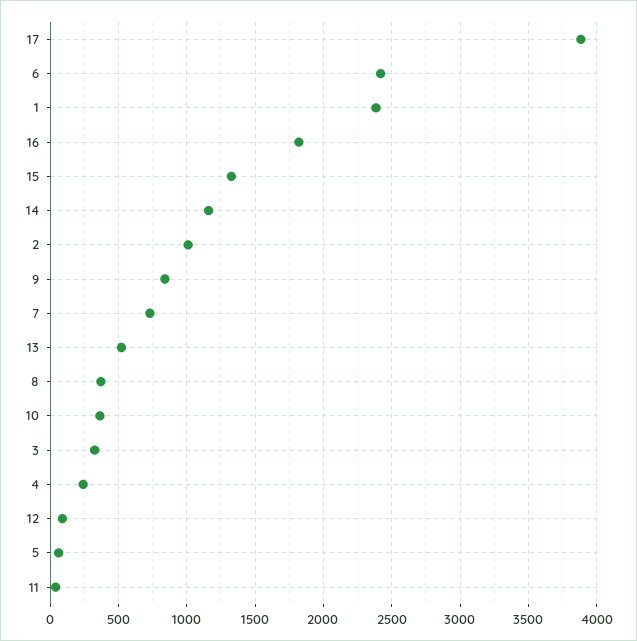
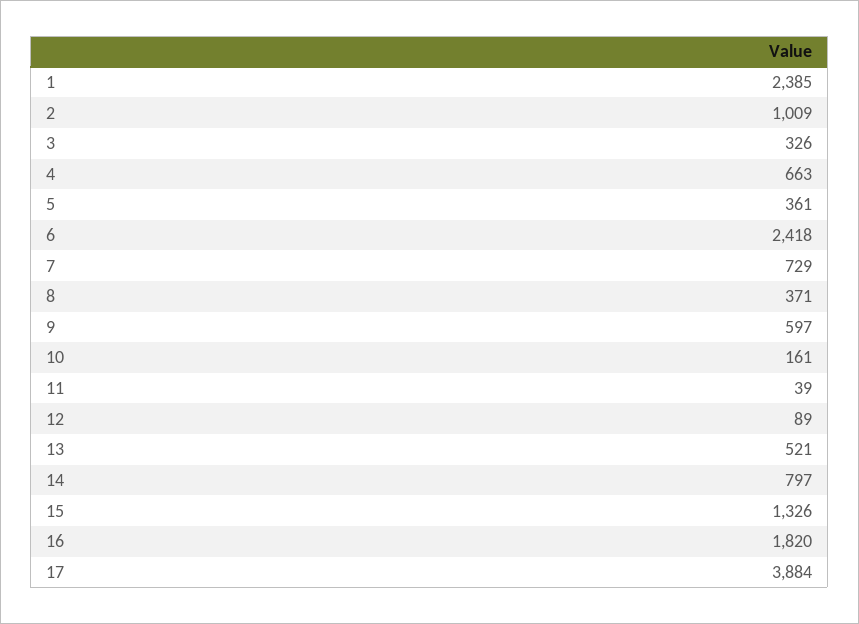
14: 1150 -> 797
9: 850 -> 597
10: 350 -> 161
4: 250 -> 663
5: 50 -> 361

